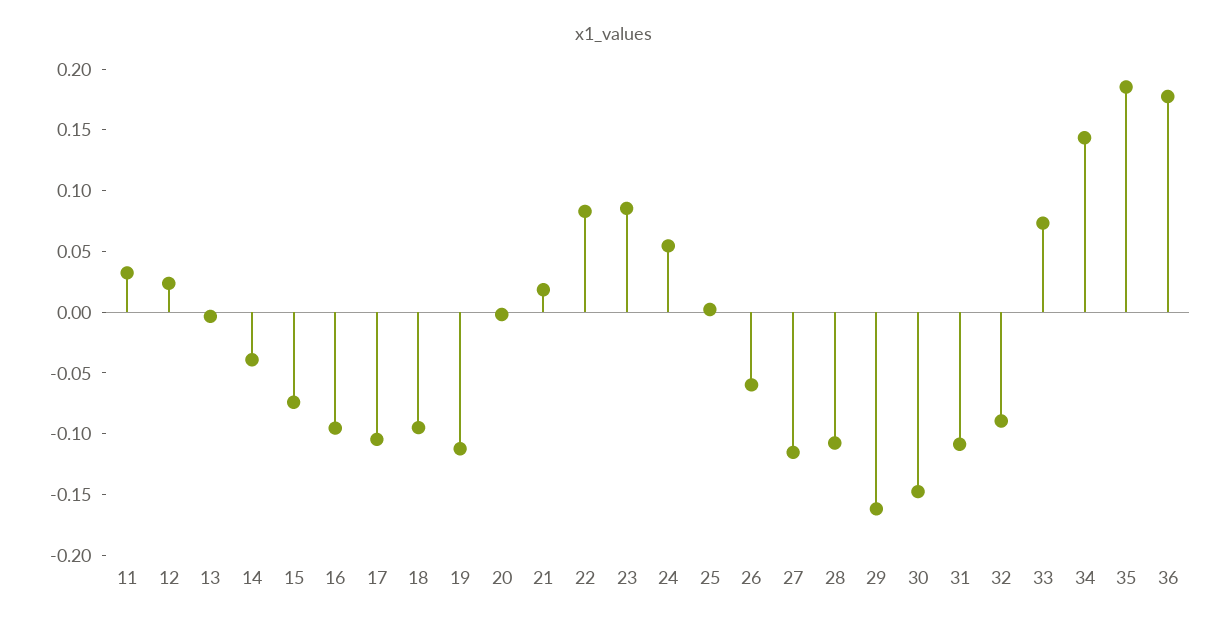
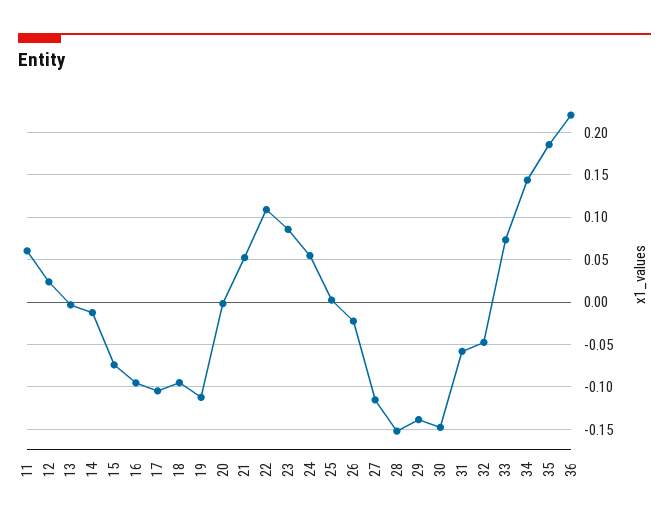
11: 0.03 -> 0.06
14: -0.04 -> -0.01
21: 0.02 -> 0.05
22: 0.08 -> 0.11
26: -0.06 -> -0.02
28: -0.11 -> -0.15
29: -0.16 -> -0.14
31: -0.11 -> -0.06
32: -0.09 -> -0.05
36: 0.18 -> 0.22

